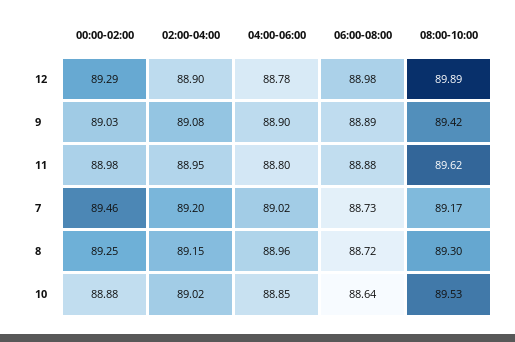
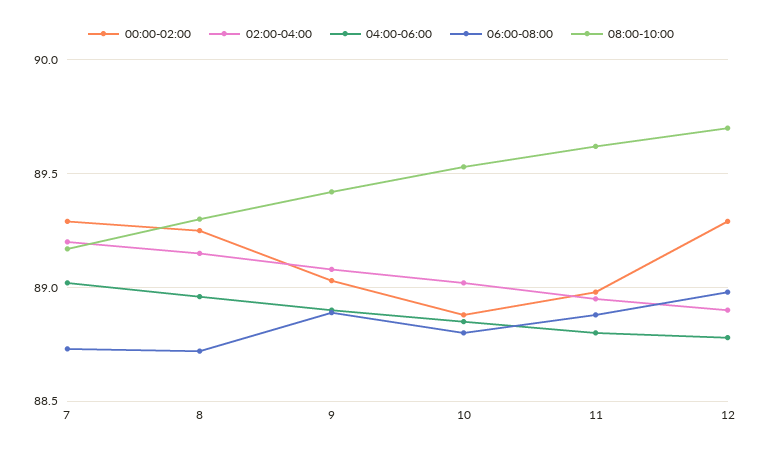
08:00-10:00, 12: 89.89 -> 89.7
00:00-02:00, 7: 89.46 -> 89.3
06:00-08:00, 10: 88.64 -> 88.8

